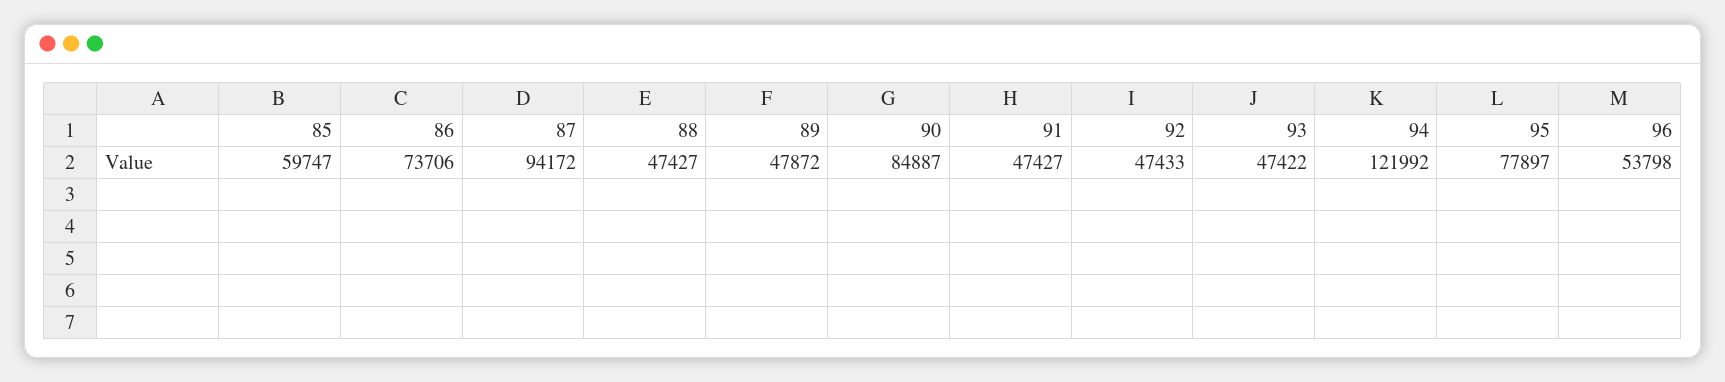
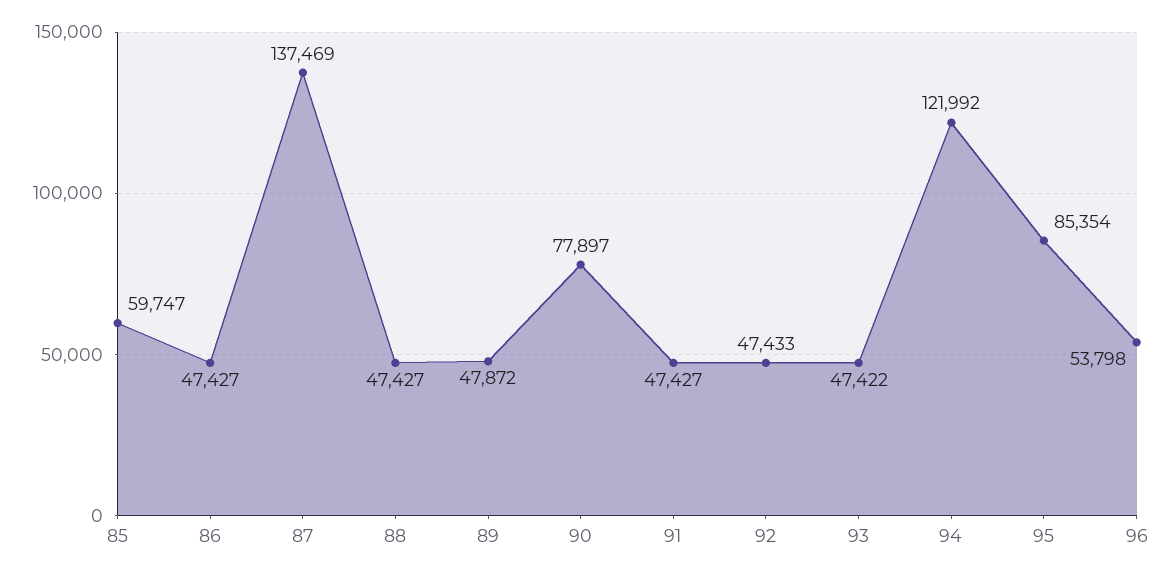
86: 73706 -> 47427
87: 94172 -> 137469
90: 84887 -> 77897
95: 77897 -> 85354

